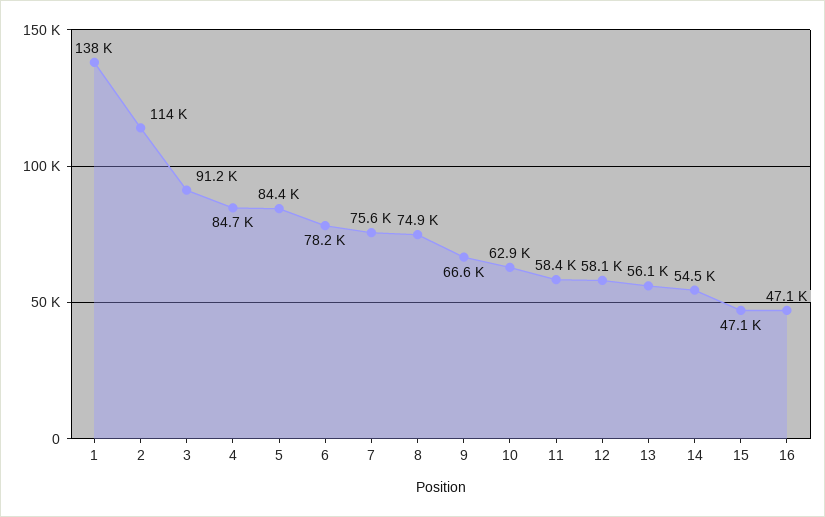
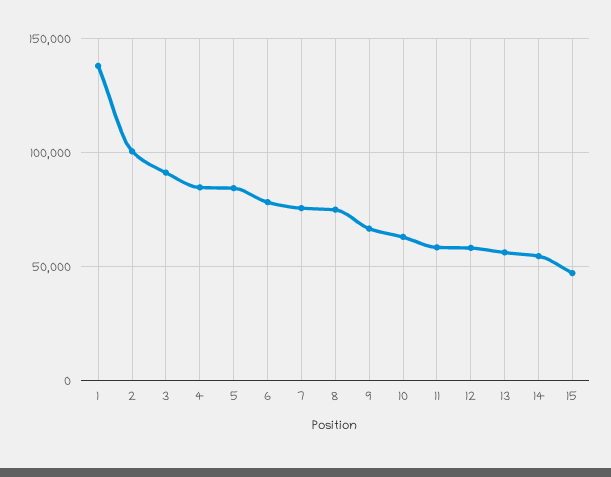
2: 114000 -> 100000
16: 47100 -> none

